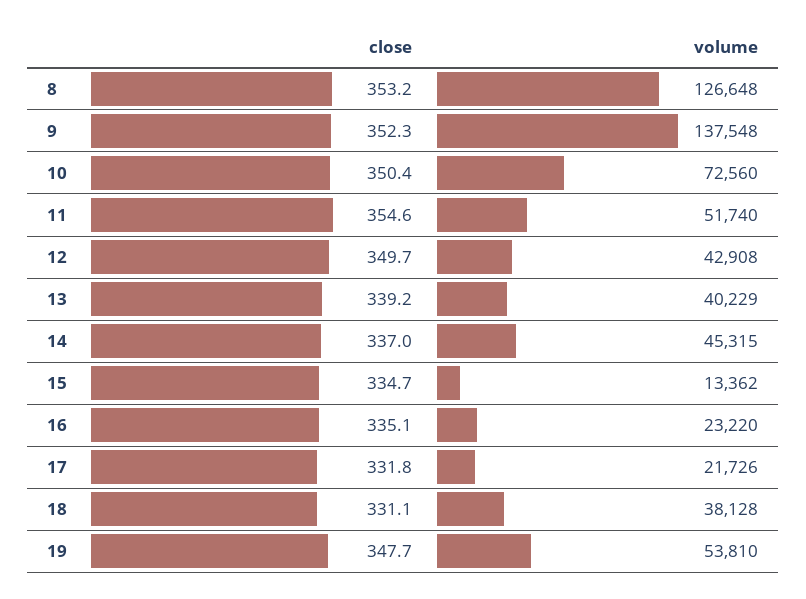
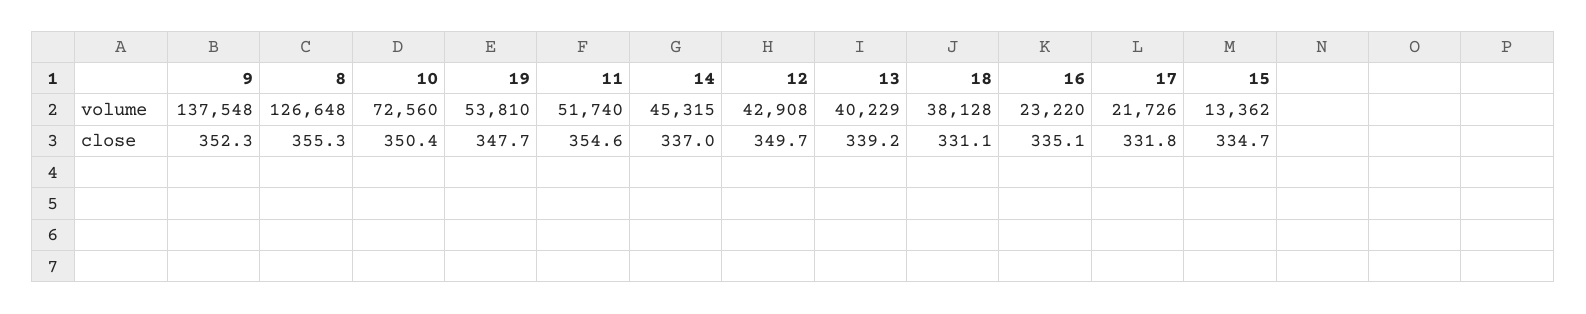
close, 8: 353.2 -> 355.3

